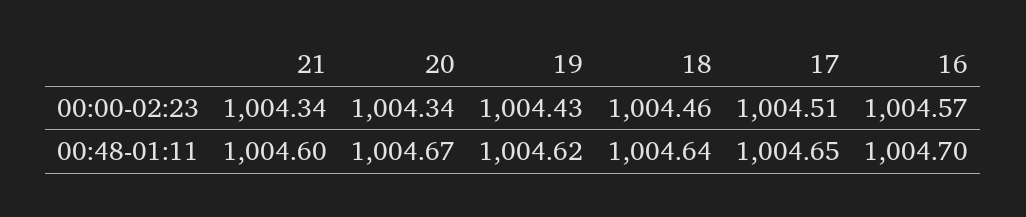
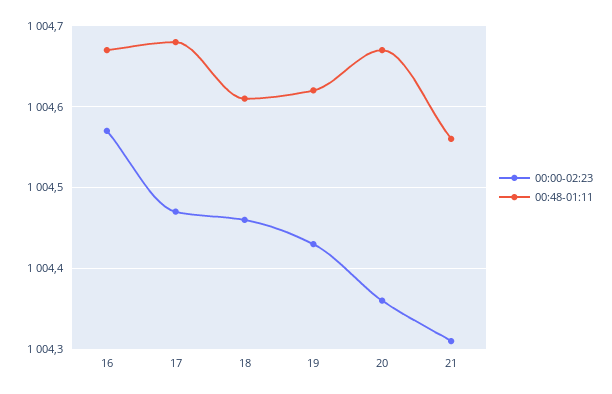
00:00-02:23, 21: 1004.34 -> 1004.31
00:00-02:23, 20: 1004.34 -> 1004.36
00:00-02:23, 17: 1004.51 -> 1004.47
00:48-01:11, 21: 1004.6 -> 1004.56
00:48-01:11, 18: 1004.64 -> 1004.61
00:48-01:11, 17: 1004.65 -> 1004.68
00:48-01:11, 16: 1004.7 -> 1004.67

